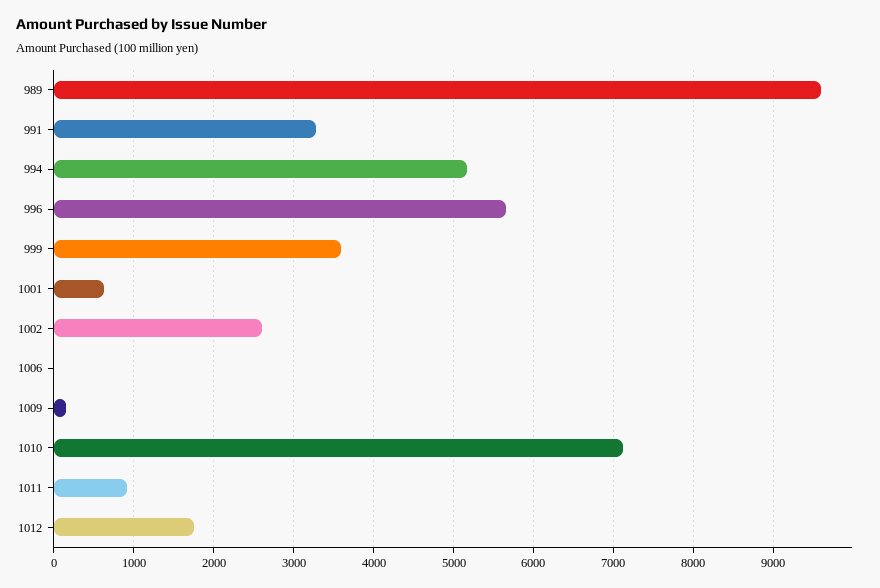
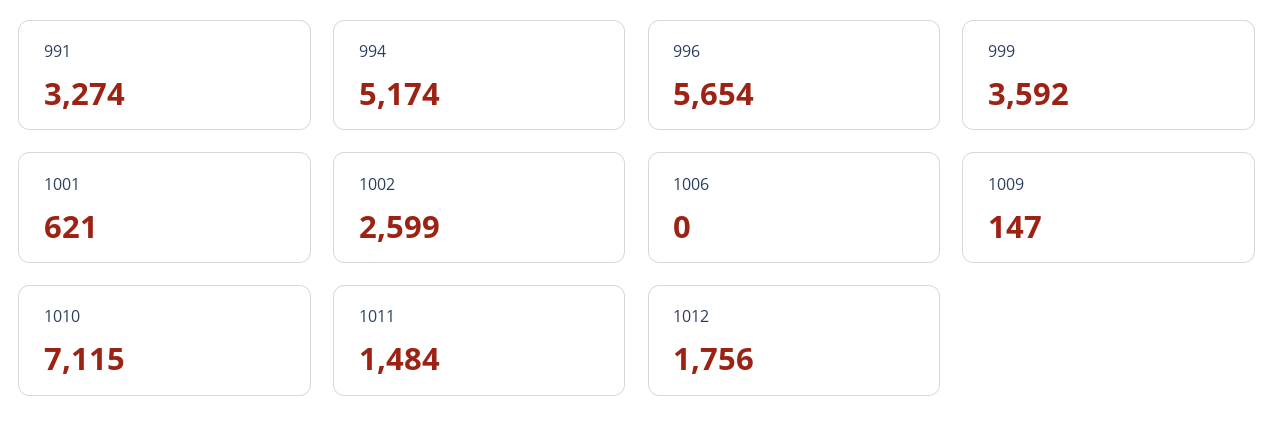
989: 9600 -> none
1011: 900 -> 1484

